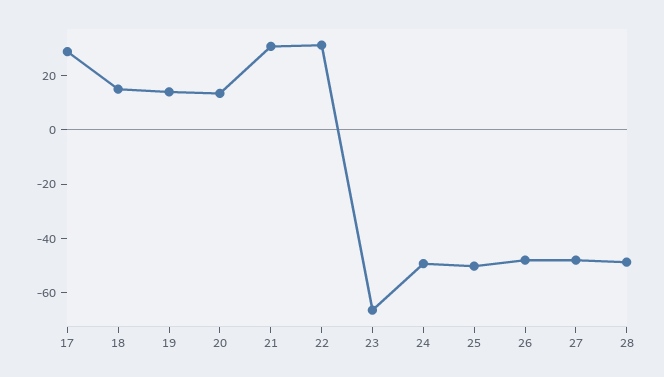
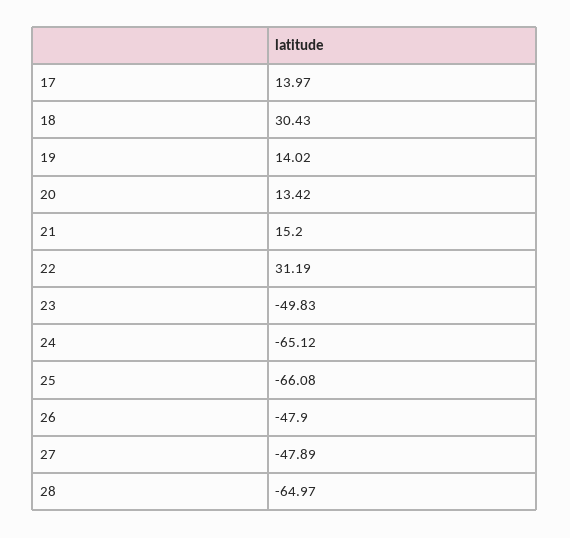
17: 30 -> 13.97
18: 15 -> 30.43
21: 30 -> 15.2
23: -65 -> -49.83
24: -50 -> -65.12
25: -50 -> -66.08
28: -50 -> -64.97

